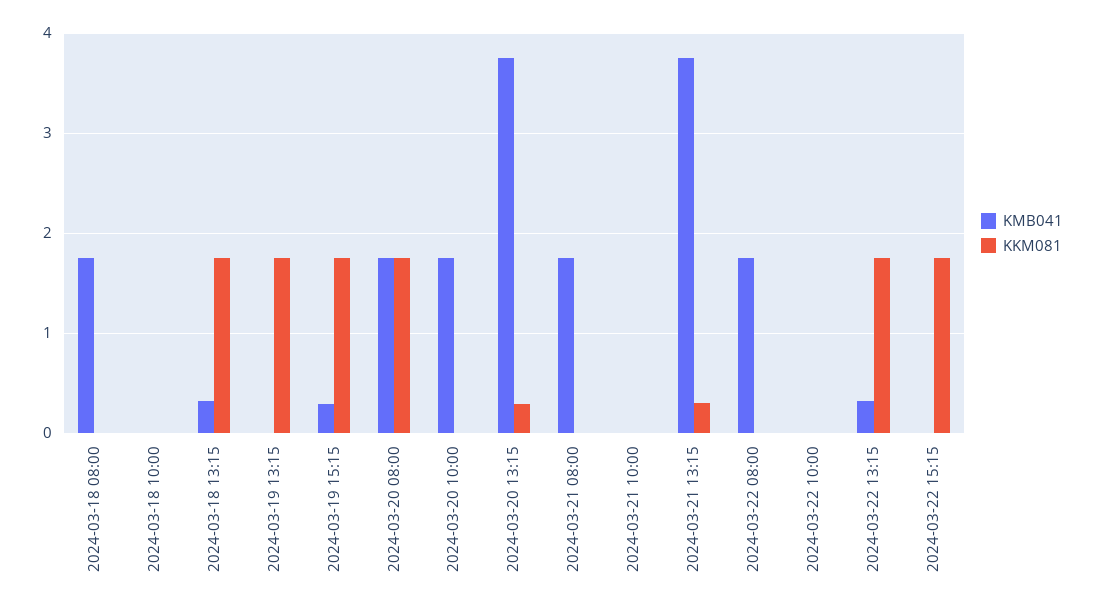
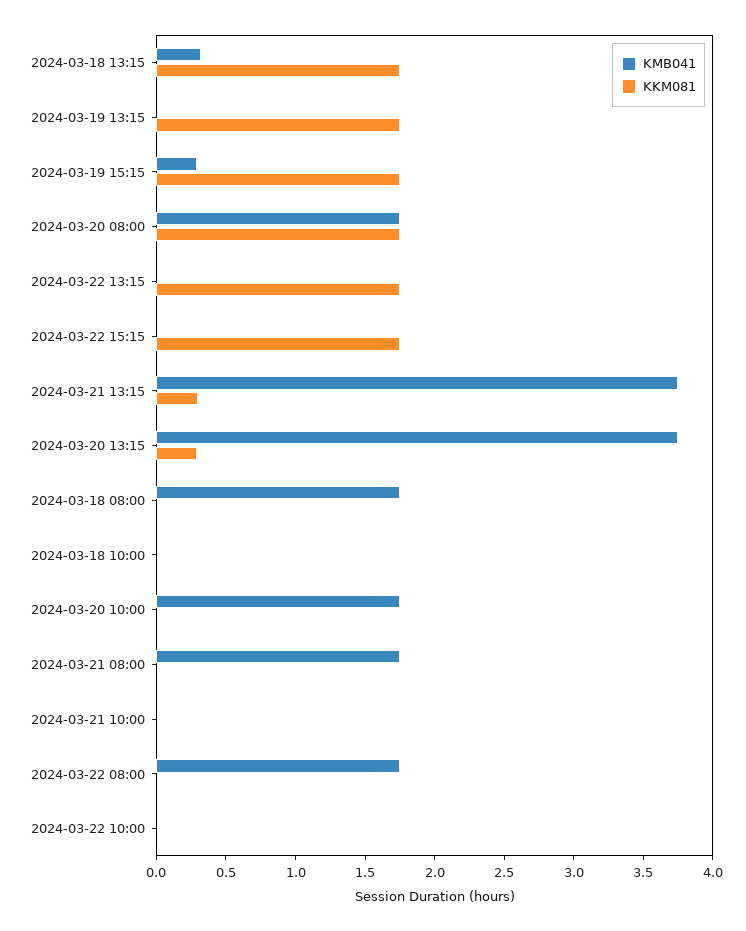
KMB041, 2024-03-22 13:15: 0.3 -> 0

